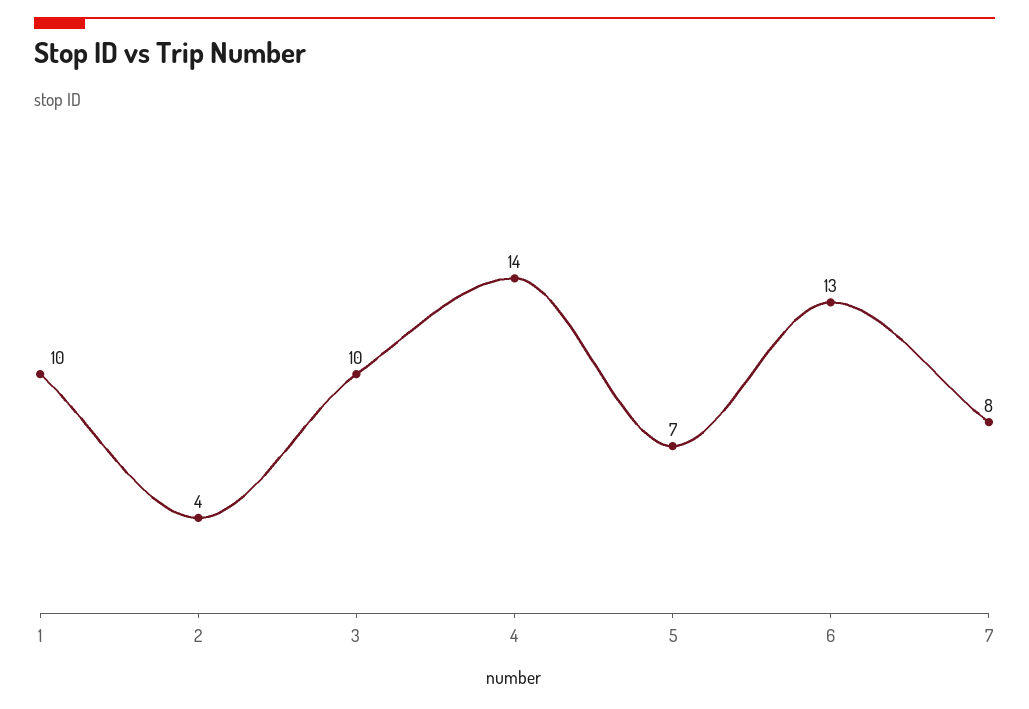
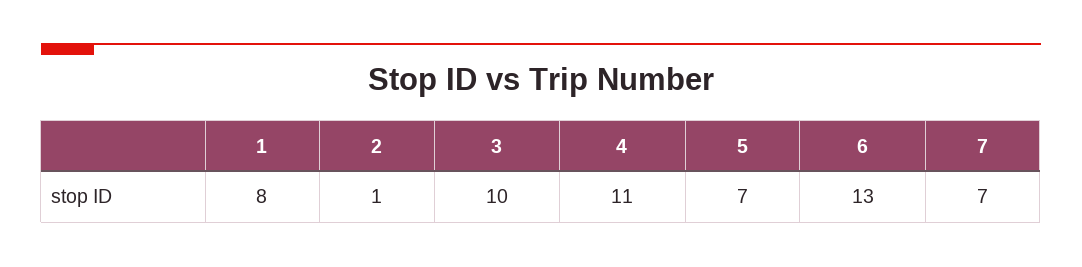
1: 10 -> 8
2: 4 -> 1
4: 14 -> 11
7: 8 -> 7

